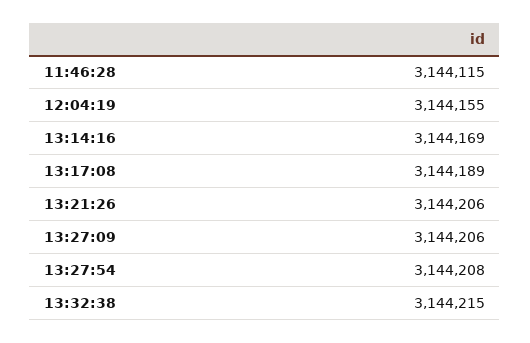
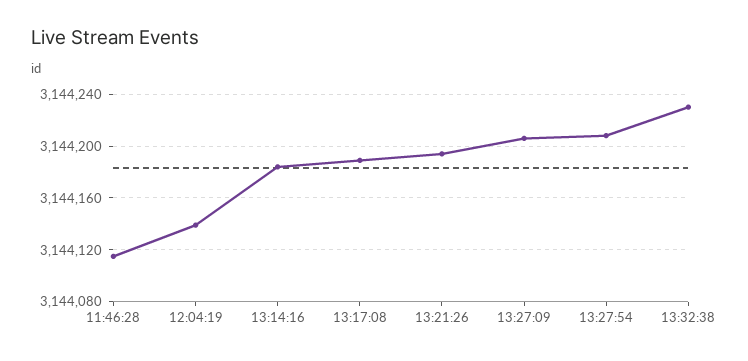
12:04:19: 3144155 -> 3144140
13:14:16: 3144169 -> 3144185
13:21:26: 3144206 -> 3144195
13:32:38: 3144215 -> 3144230

